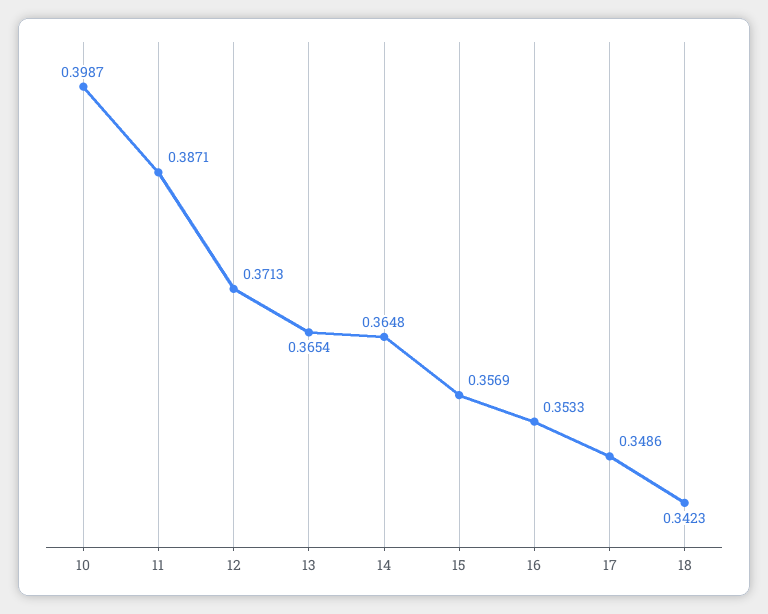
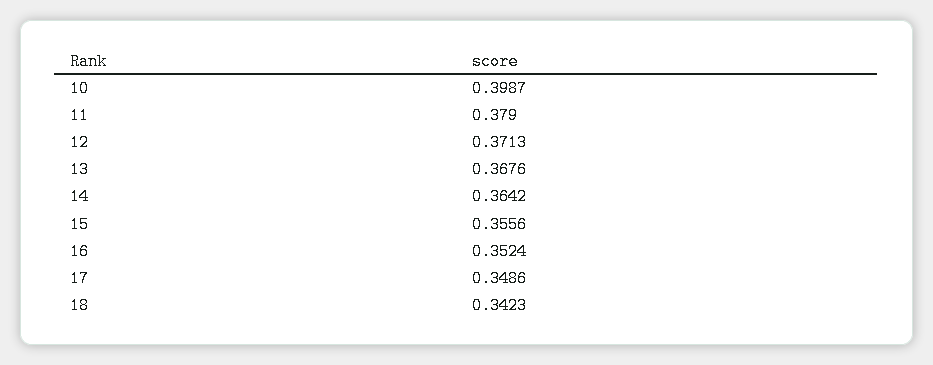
11: 0.3871 -> 0.379
13: 0.3654 -> 0.3676
14: 0.3648 -> 0.3642
15: 0.3569 -> 0.3556
16: 0.3533 -> 0.3524

